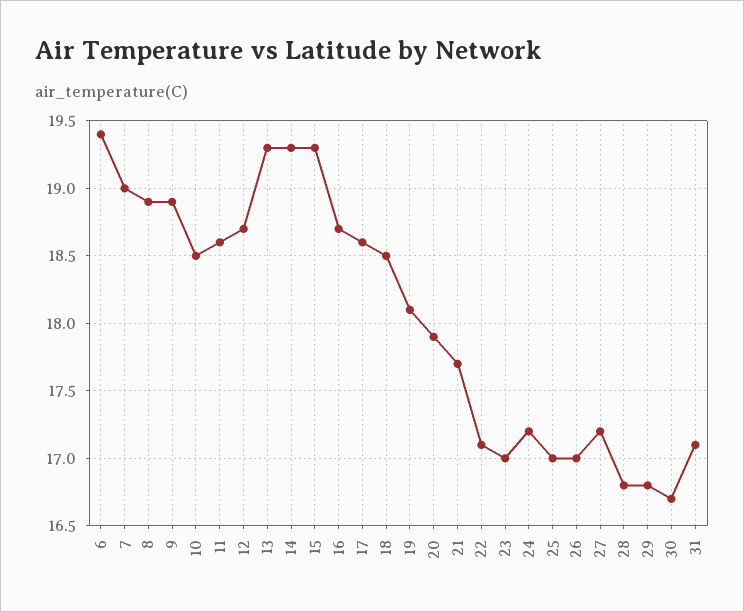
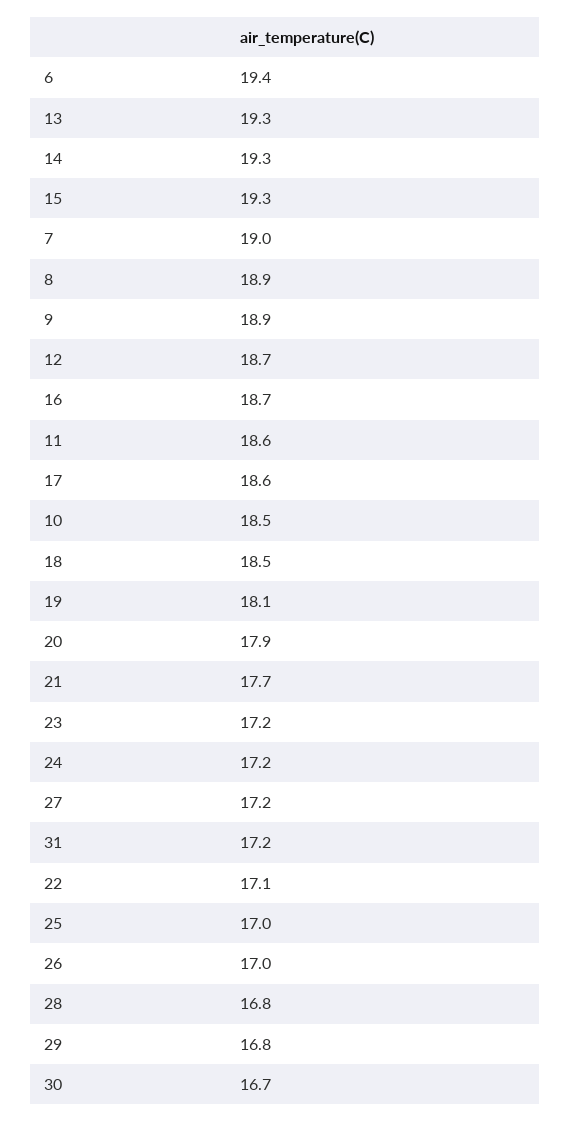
23: 17 -> 17.2
31: 17.1 -> 17.2

